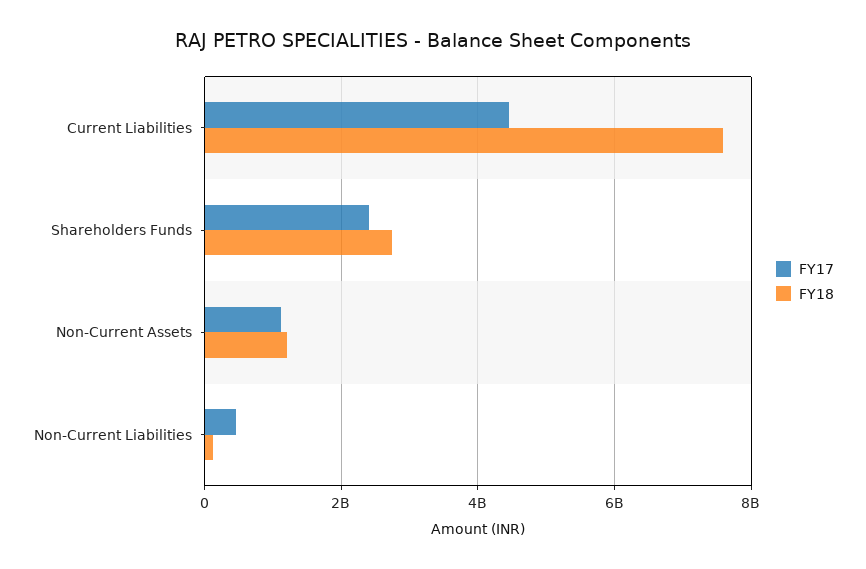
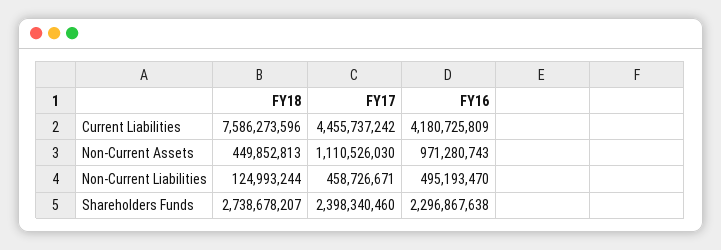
FY18, Non-Current Assets: 1200000000 -> 449852813
FY16, Current Liabilities: none -> 4180725809
FY16, Non-Current Assets: none -> 971280743
FY16, Non-Current Liabilities: none -> 495193470
FY16, Shareholders Funds: none -> 2296867638

